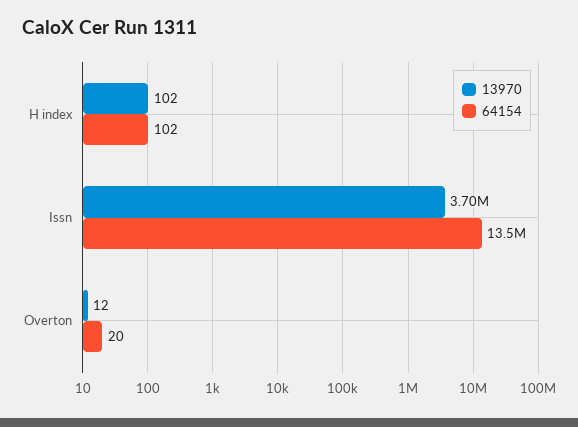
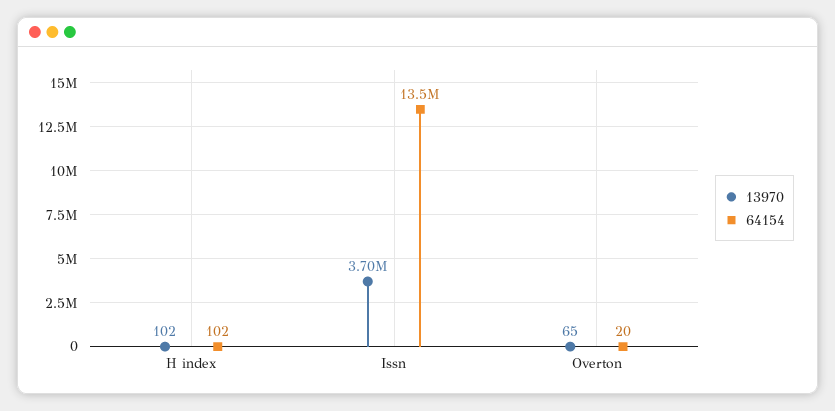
13970, Overton: 12 -> 65

